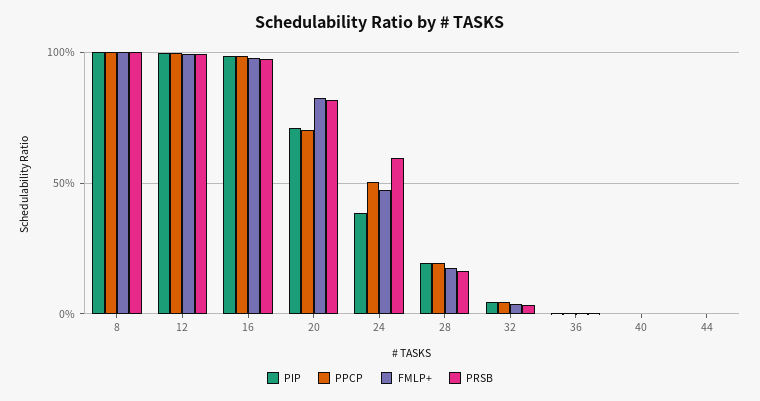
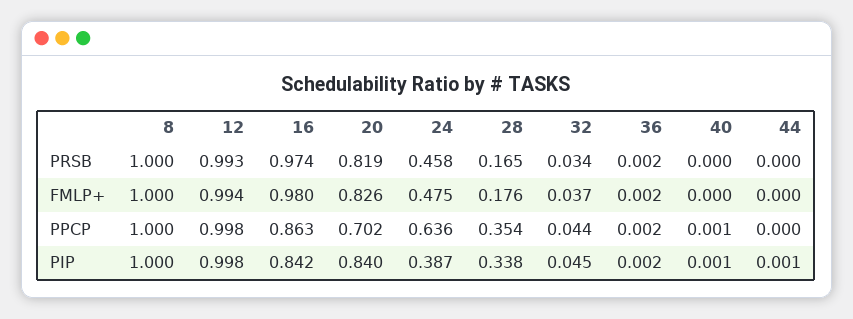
PIP, 16: 1 -> 0.842
PPCP, 16: 1 -> 0.863
PIP, 20: 0.7 -> 0.84
PPCP, 24: 0.5 -> 0.636
PRSB, 24: 0.6 -> 0.458
PIP, 28: 0.2 -> 0.338
PPCP, 28: 0.2 -> 0.354

